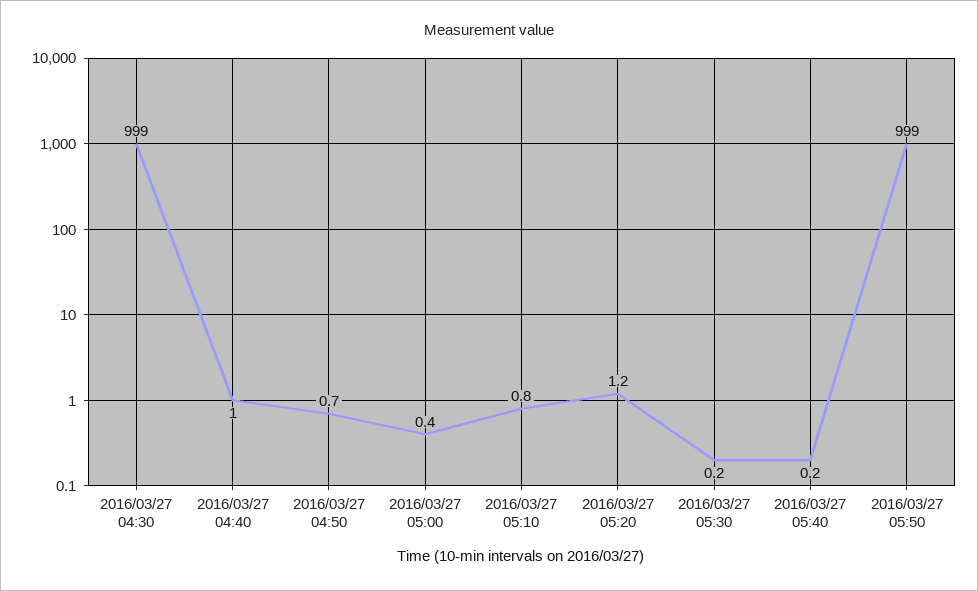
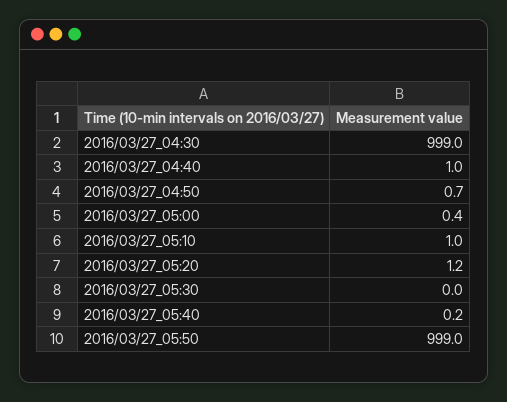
2016/03/27 05:10: 0.8 -> 1
2016/03/27 05:30: 0.2 -> 0

